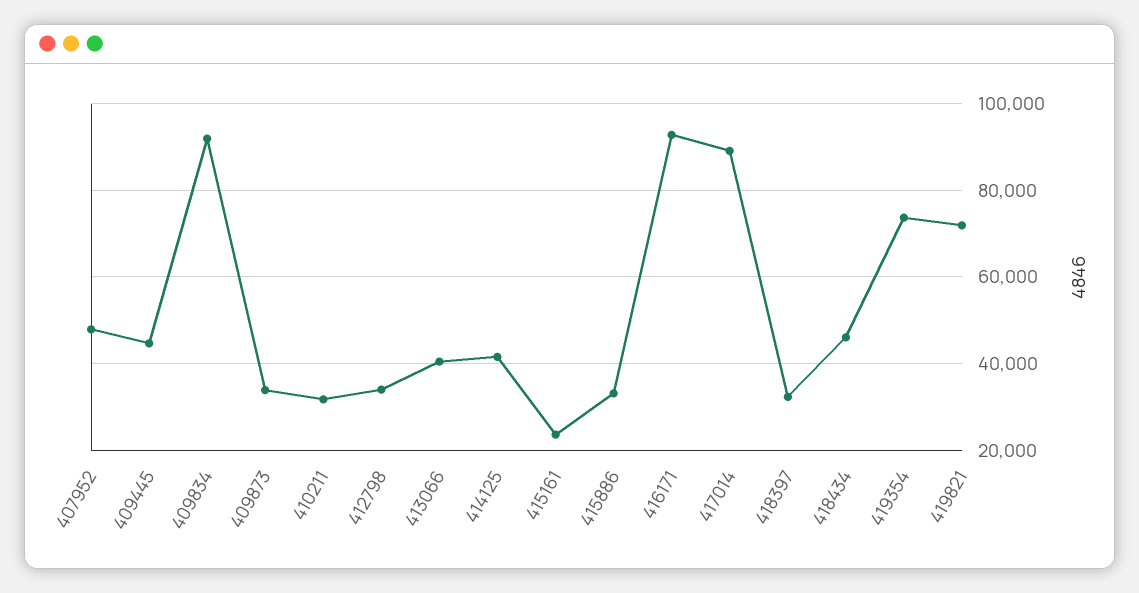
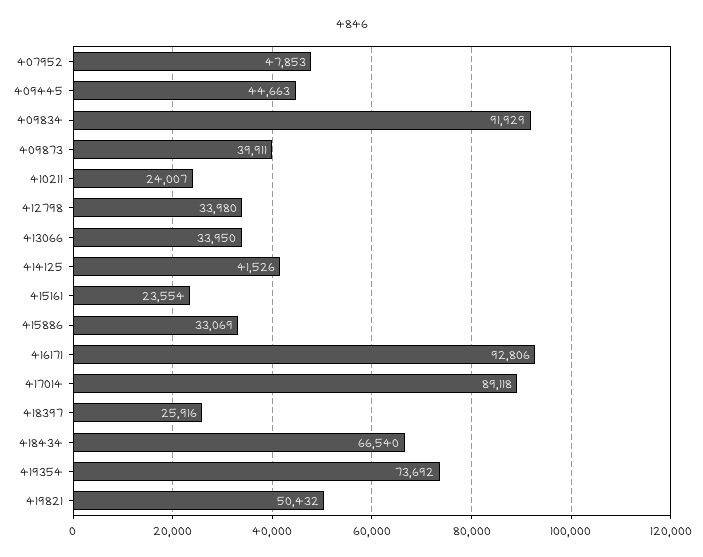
409873: 34000 -> 39911
410211: 32000 -> 24007
413066: 40000 -> 33950
418397: 32000 -> 25916
418434: 46000 -> 66540
419821: 72000 -> 50432

